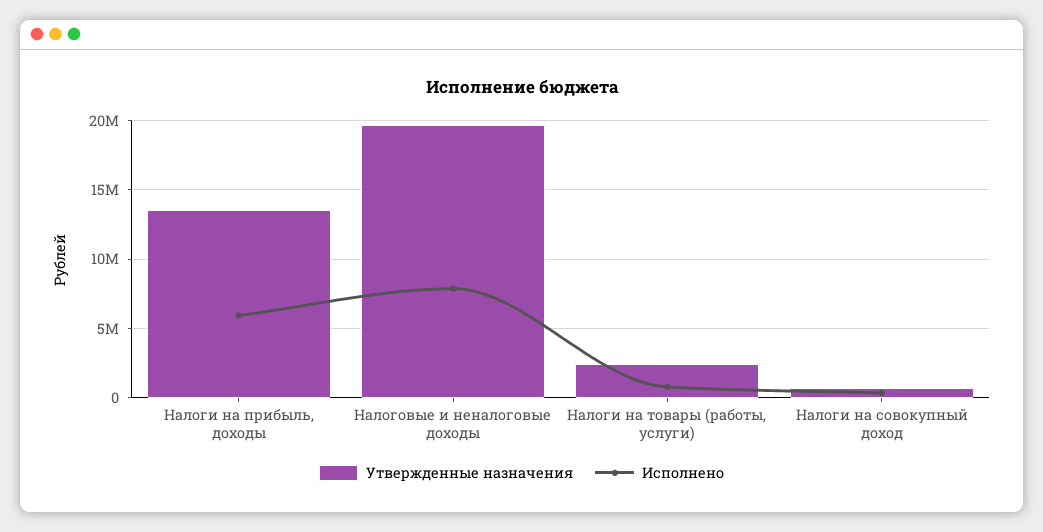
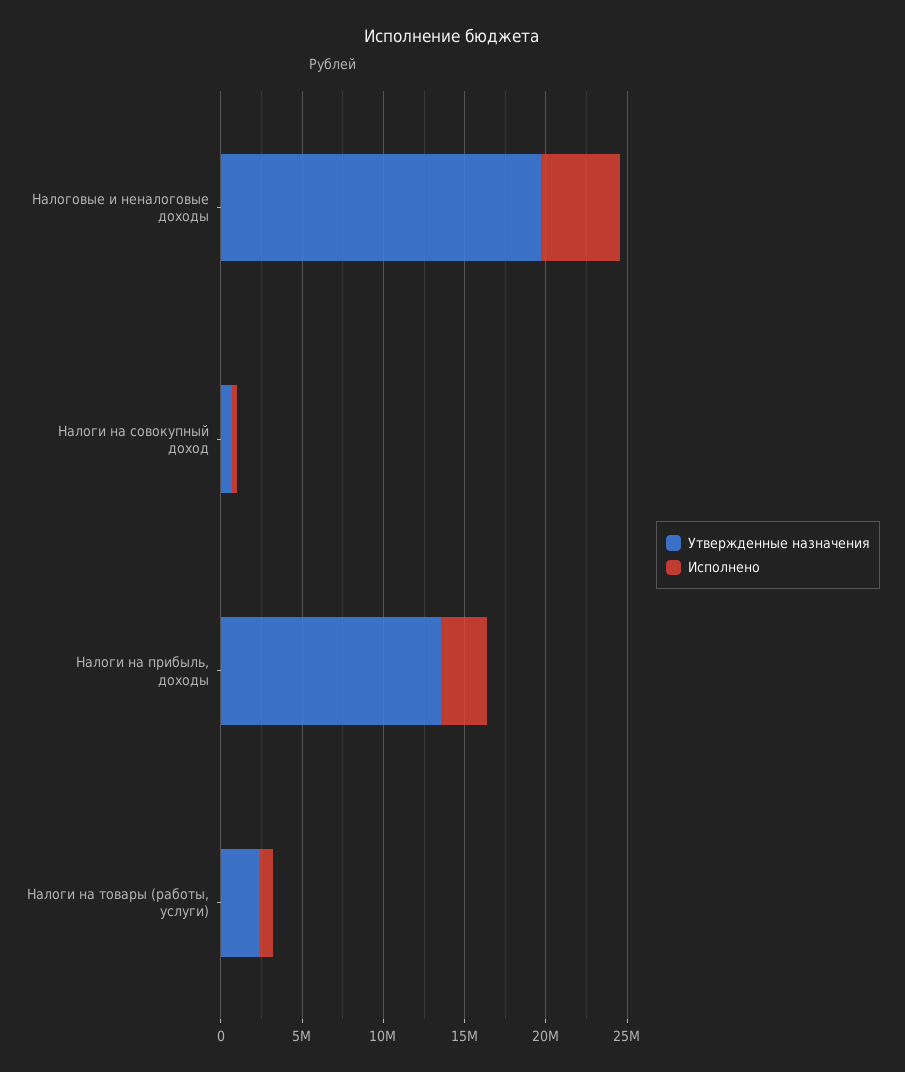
Исполнено, Налоги на прибыль, доходы: 6000000 -> 3000000
Исполнено, Налоговые и неналоговые доходы: 8000000 -> 5000000

